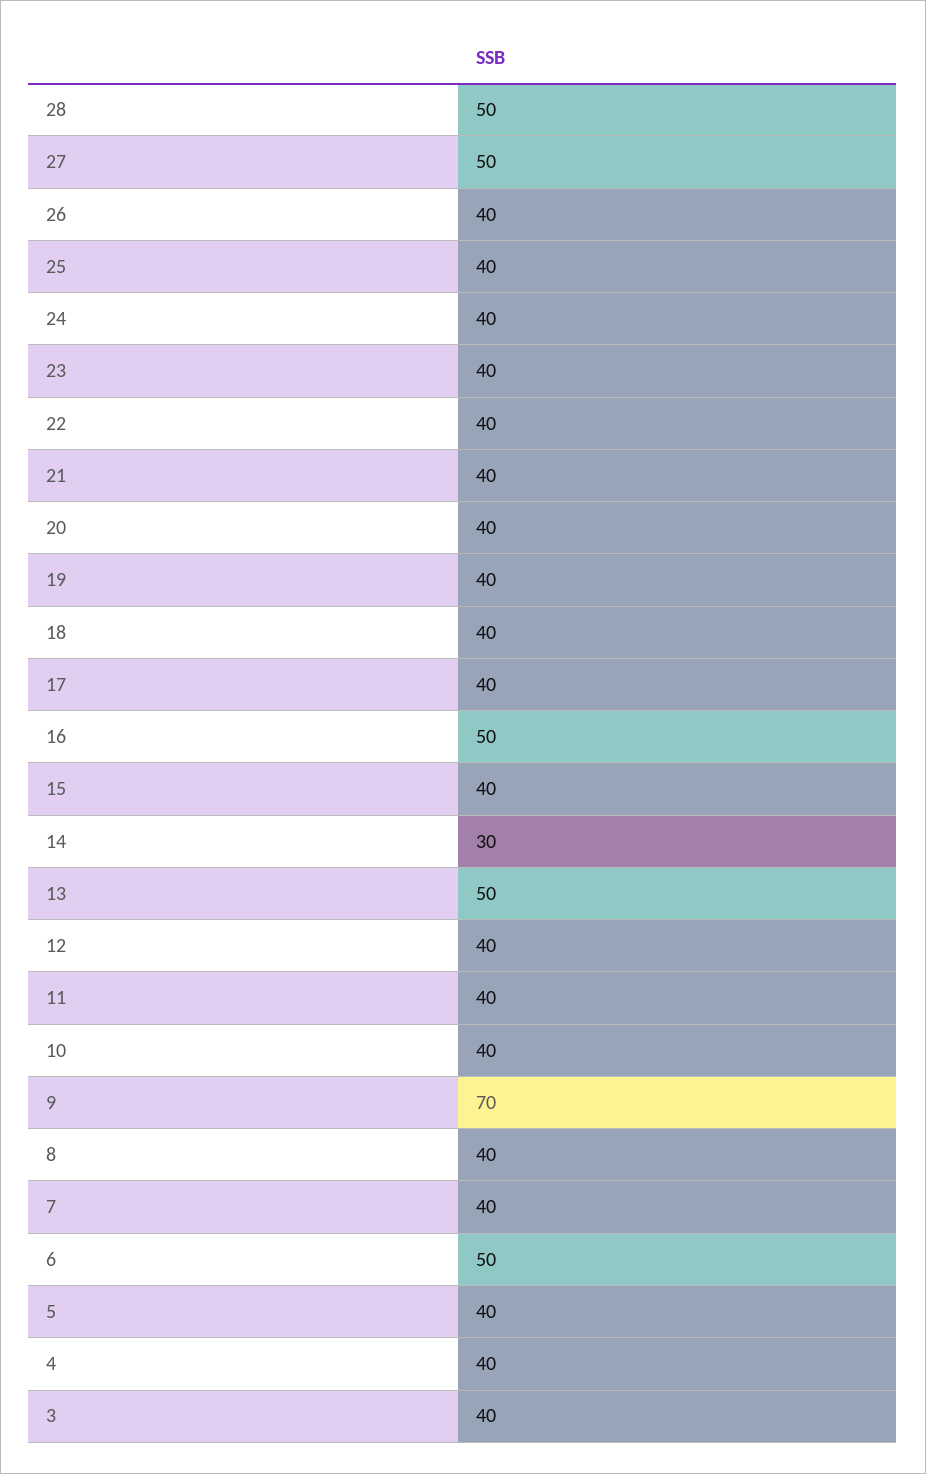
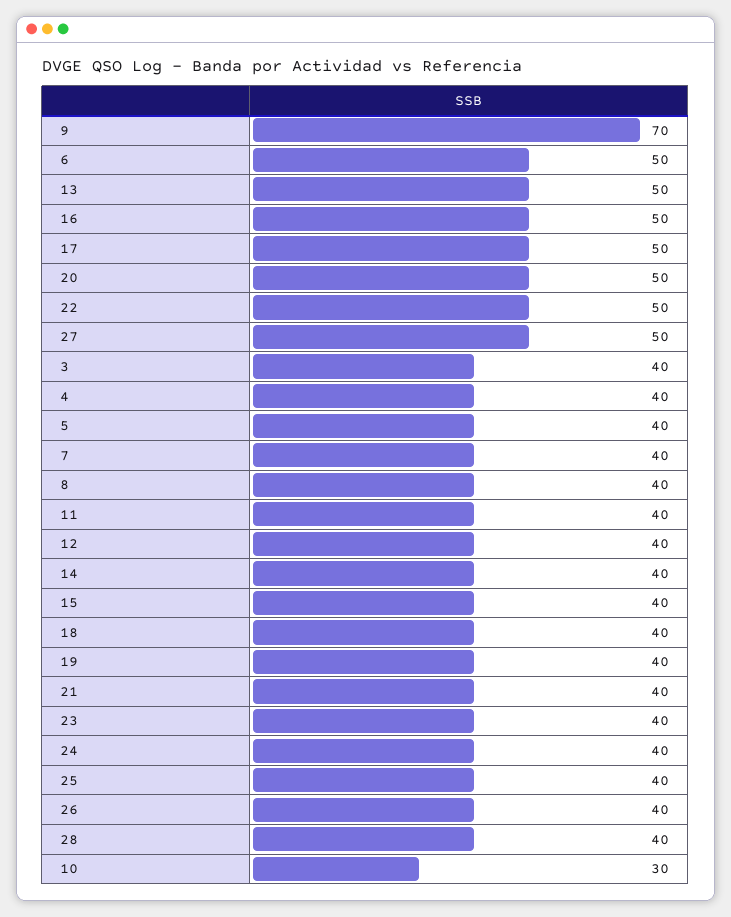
28: 50 -> 40
22: 40 -> 50
20: 40 -> 50
17: 40 -> 50
14: 30 -> 40
10: 40 -> 30

